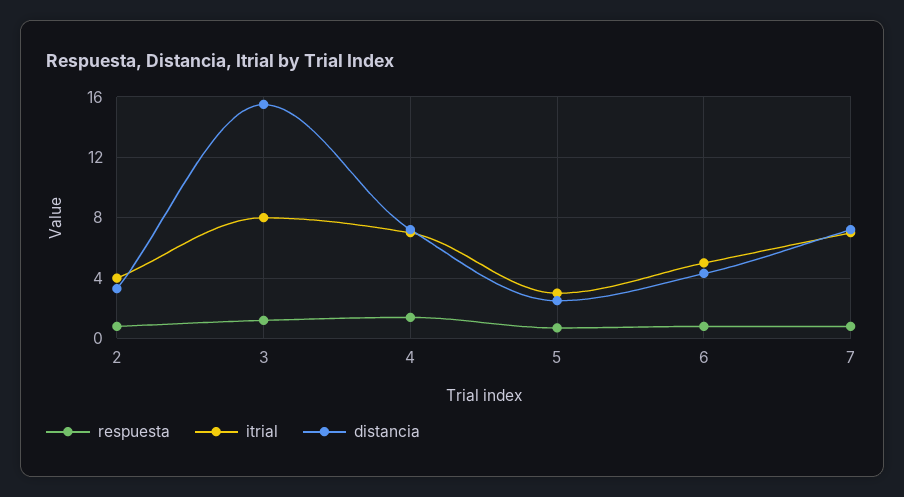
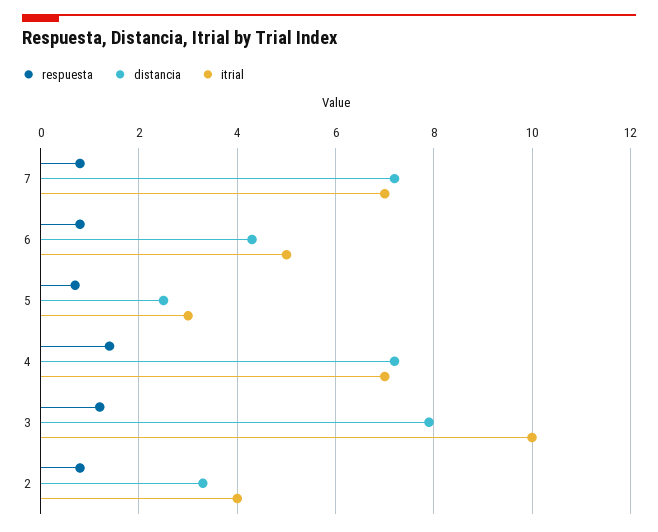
itrial, 3: 8 -> 10
distancia, 3: 15.5 -> 8

